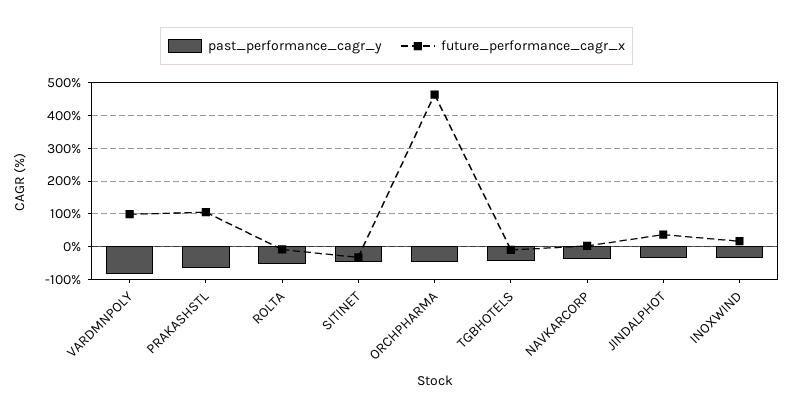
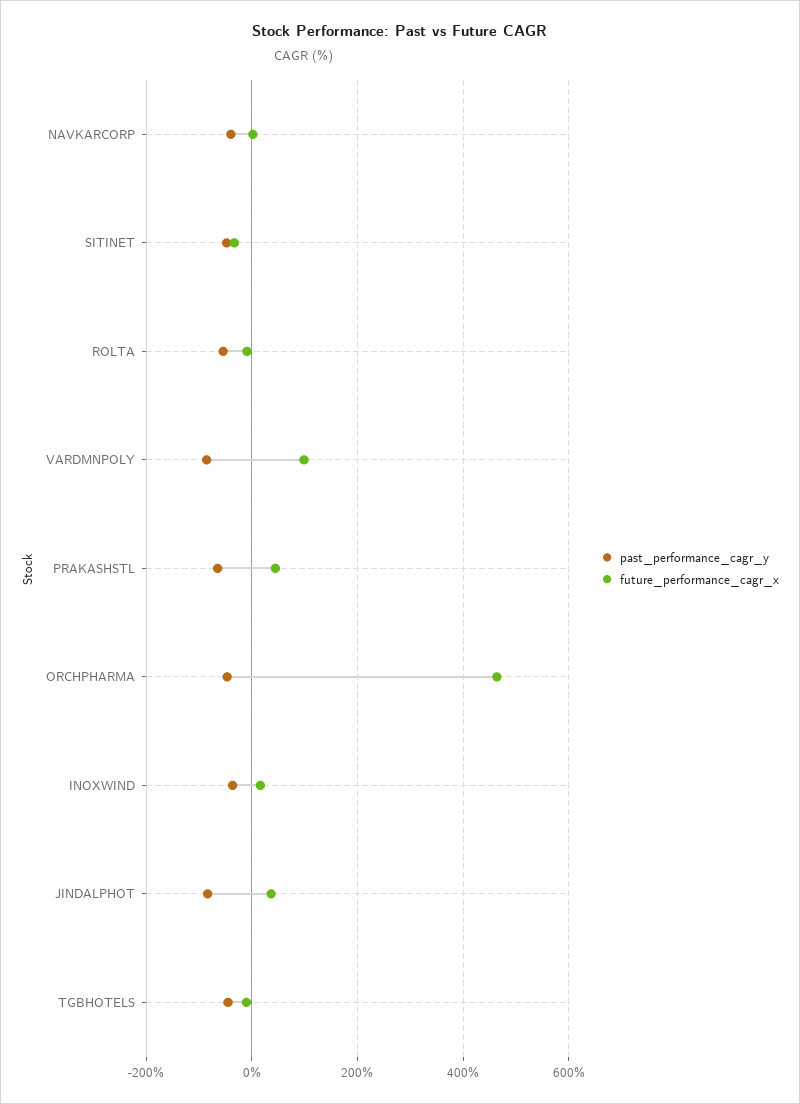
future_performance_cagr_x, PRAKASHSTL: 100 -> 40
past_performance_cagr_y, JINDALPHOT: -40 -> -80

